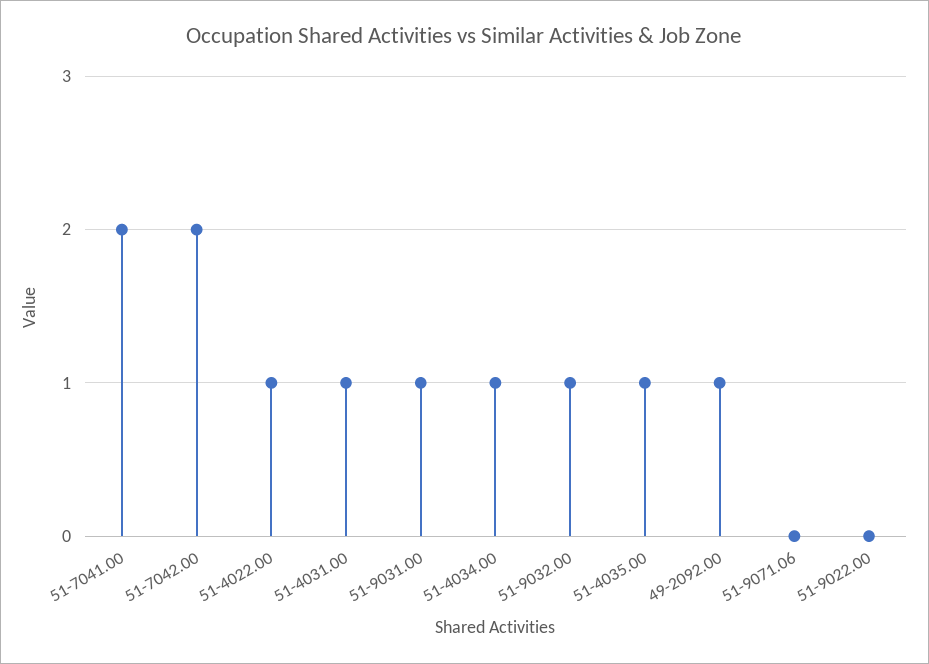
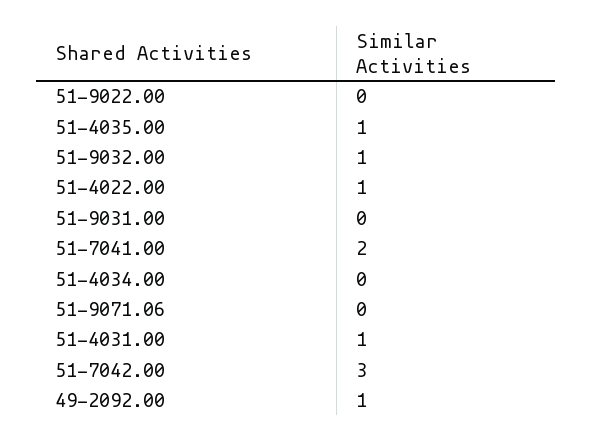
51-7042.00: 2 -> 3
51-9031.00: 1 -> 0
51-4034.00: 1 -> 0

